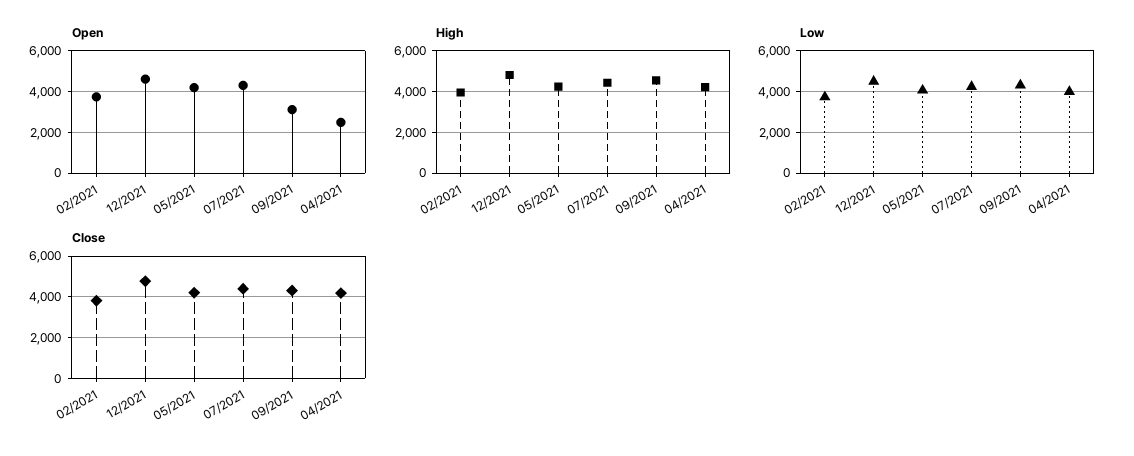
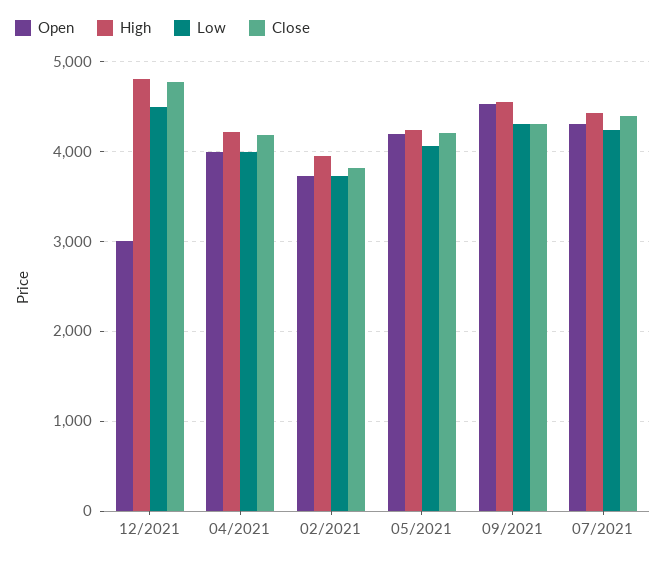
Open, 12/2021: 4500 -> 3000
Open, 09/2021: 3000 -> 4500
Open, 04/2021: 2500 -> 4000

